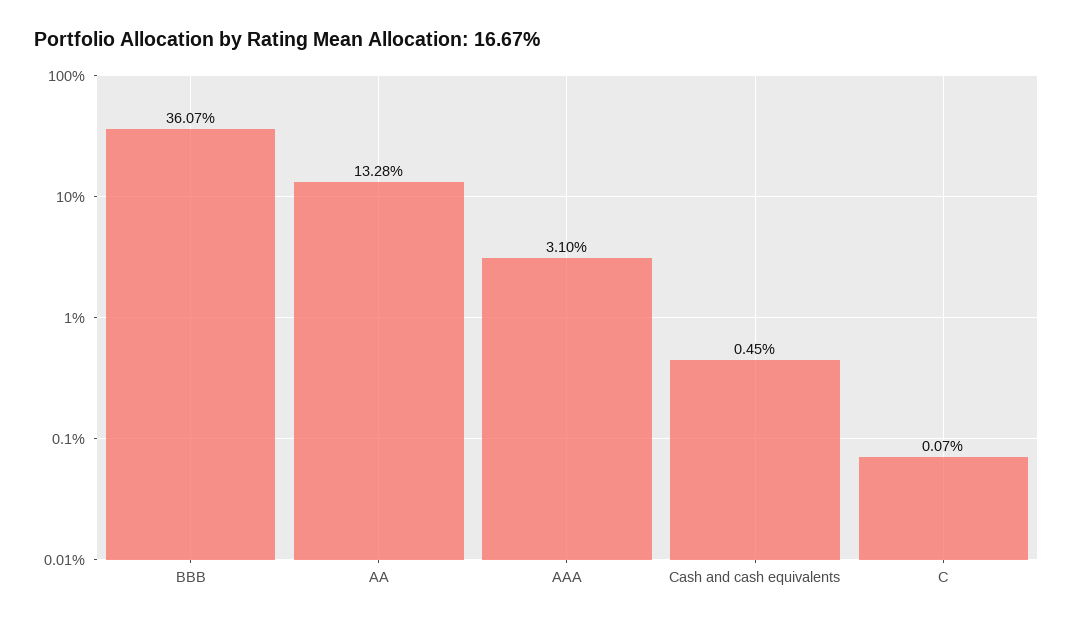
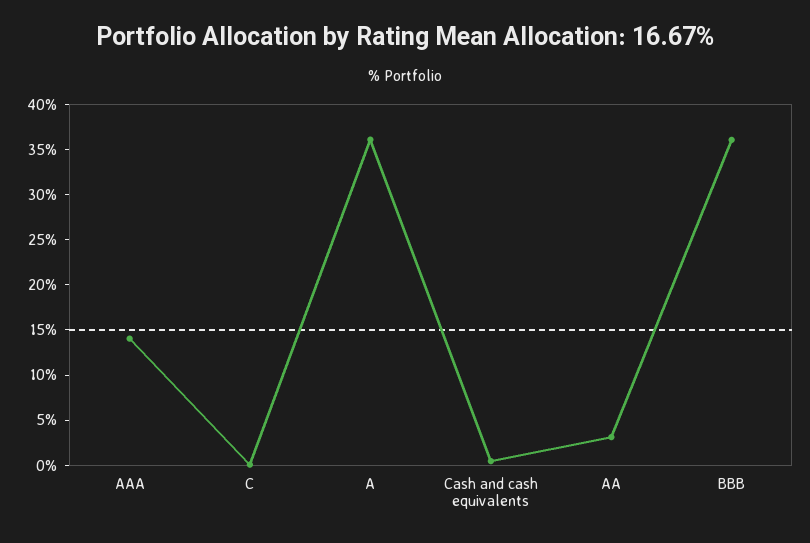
AA: 13.28 -> 3
AAA: 3.1 -> 14
A: none -> 36

